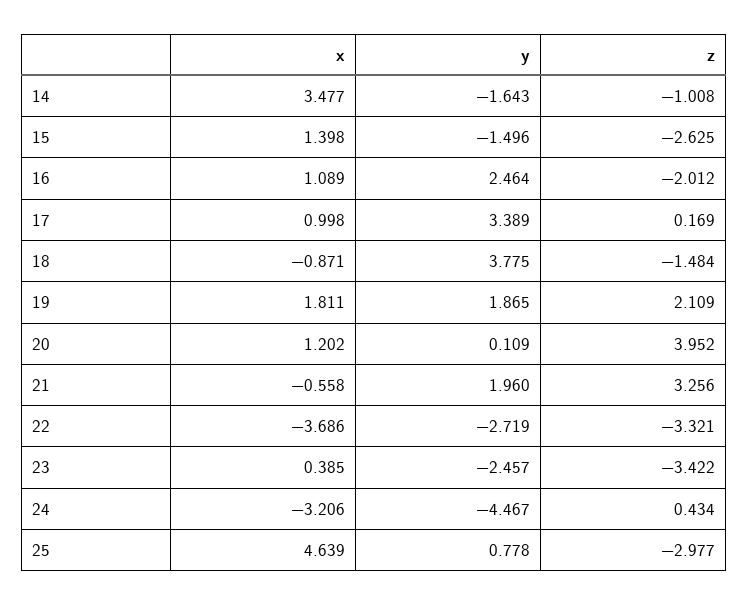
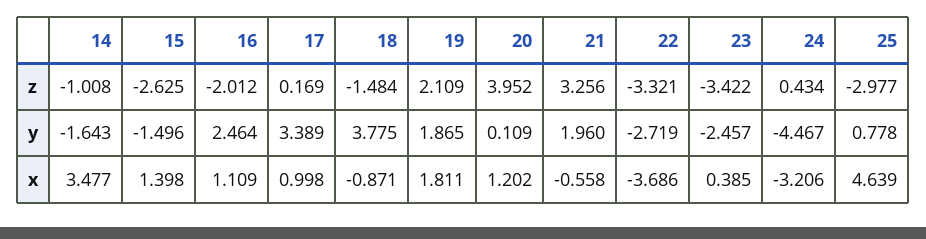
x, 16: 1.089 -> 1.109

